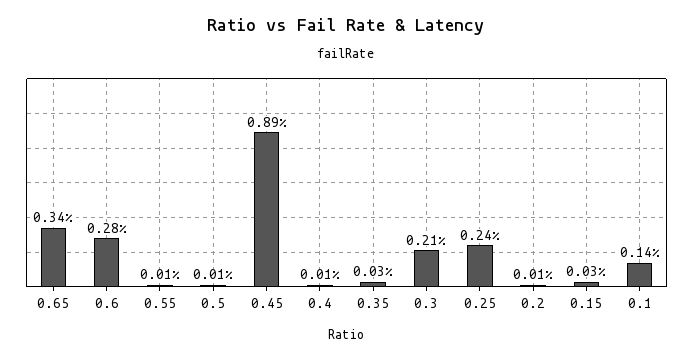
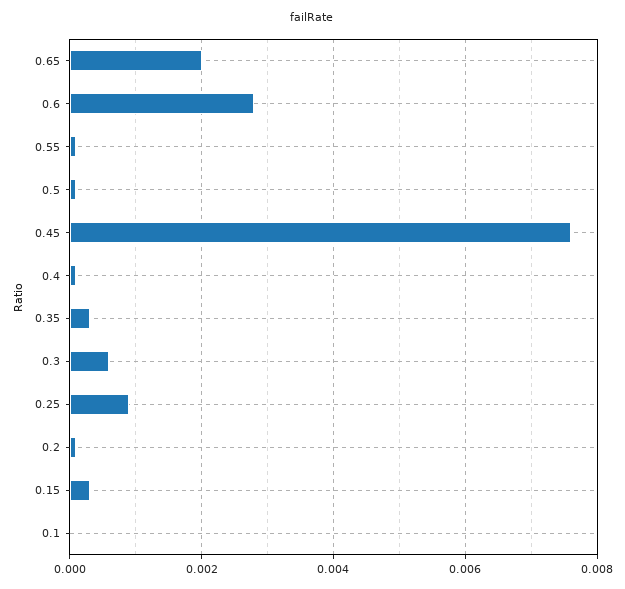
0.65: 0.0034 -> 0.002
0.45: 0.0089 -> 0.0075
0.3: 0.0021 -> 0.0005
0.25: 0.0024 -> 0.001
0.1: 0.0014 -> 0

